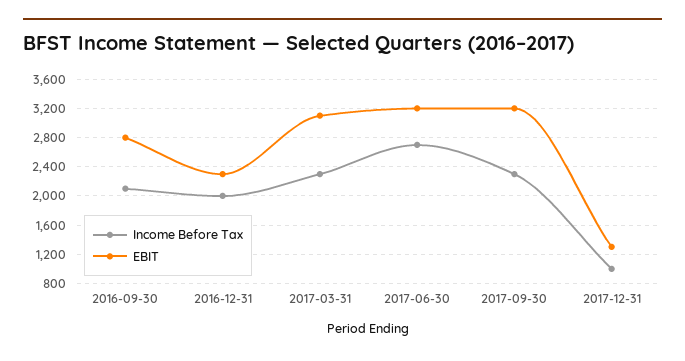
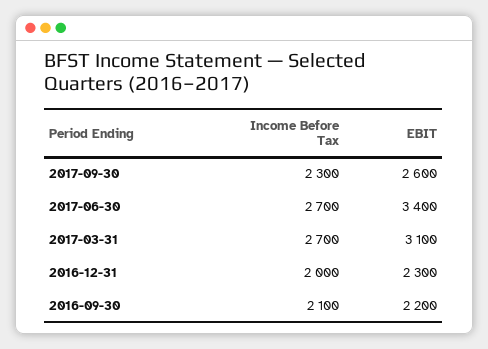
EBIT, 2016-09-30: 2800 -> 2200
Income Before Tax, 2017-03-31: 2300 -> 2700
EBIT, 2017-06-30: 3200 -> 3400
EBIT, 2017-09-30: 3200 -> 2600
Income Before Tax, 2017-12-31: 1000 -> none
EBIT, 2017-12-31: 1300 -> none

